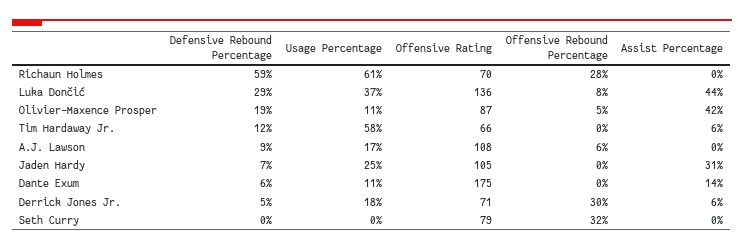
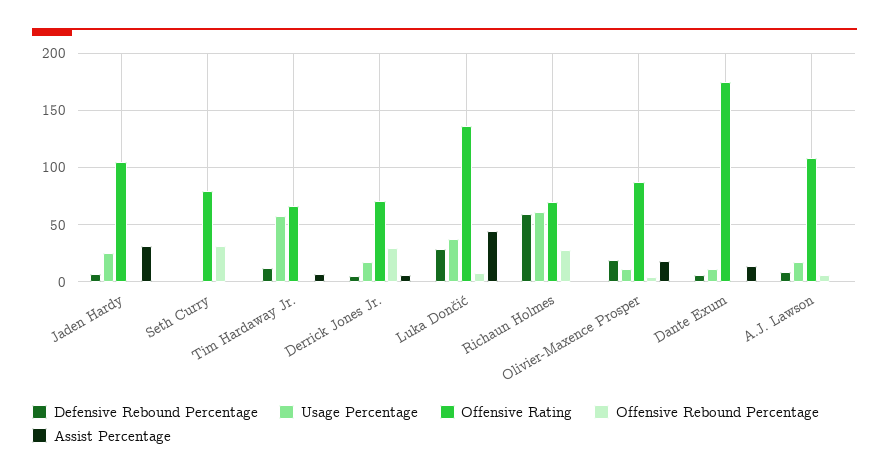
Assist Percentage, Olivier-Maxence Prosper: 42 -> 20

